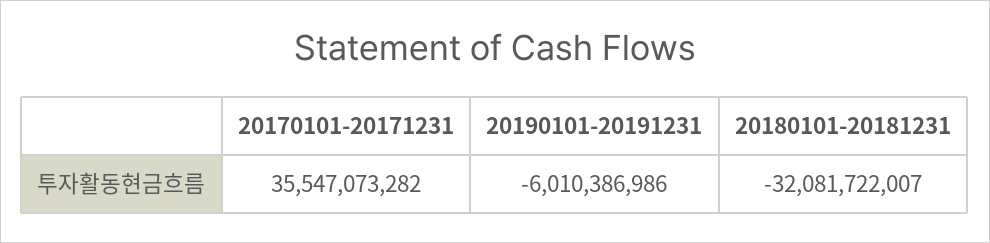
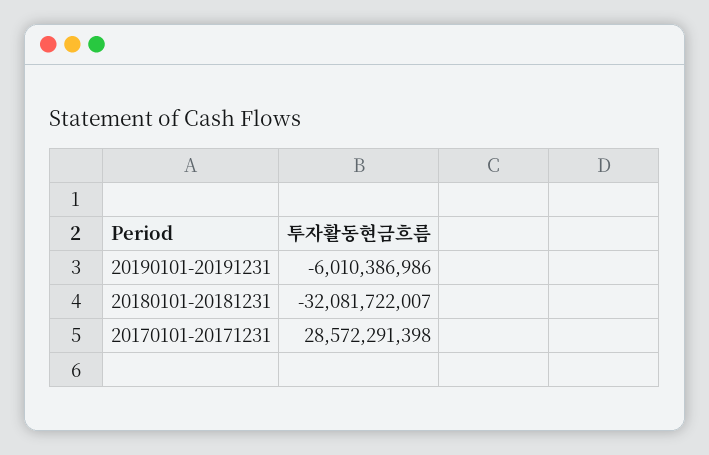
20170101-20171231: 35547073282 -> 28572291398

